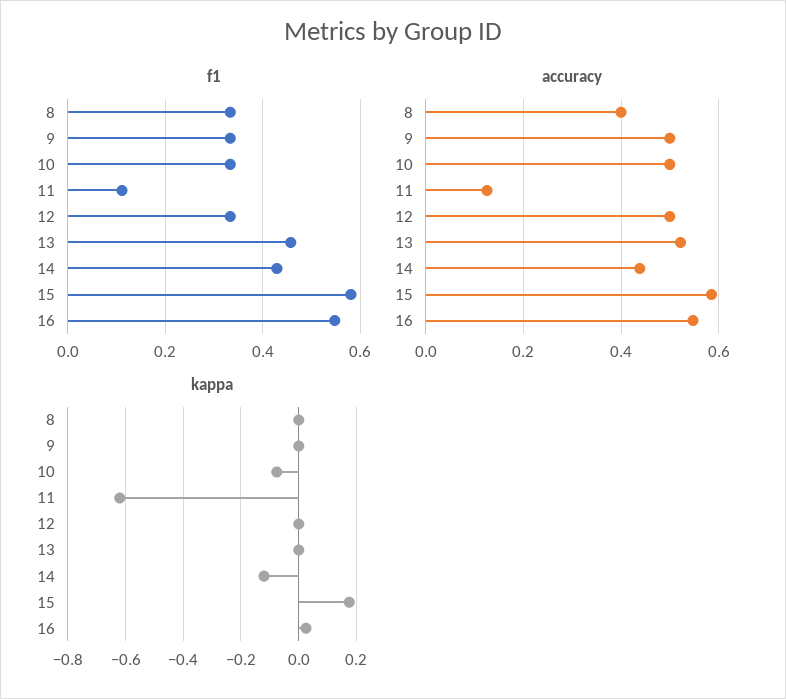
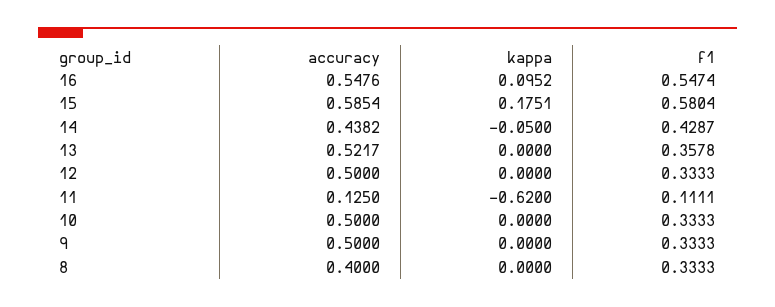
f1, 13: 0.46 -> 0.3578
kappa, 10: -0.075 -> 0
kappa, 14: -0.125 -> -0.05
kappa, 16: 0.025 -> 0.0952

